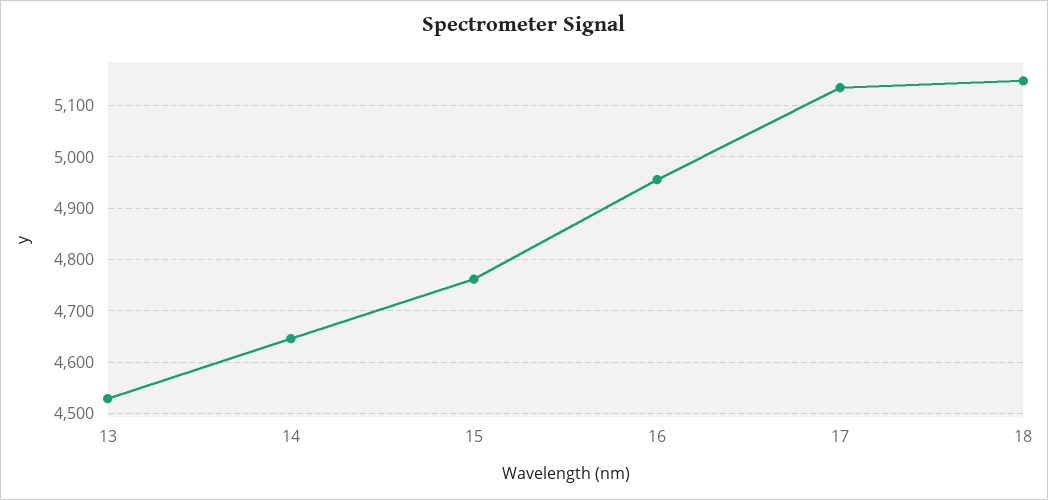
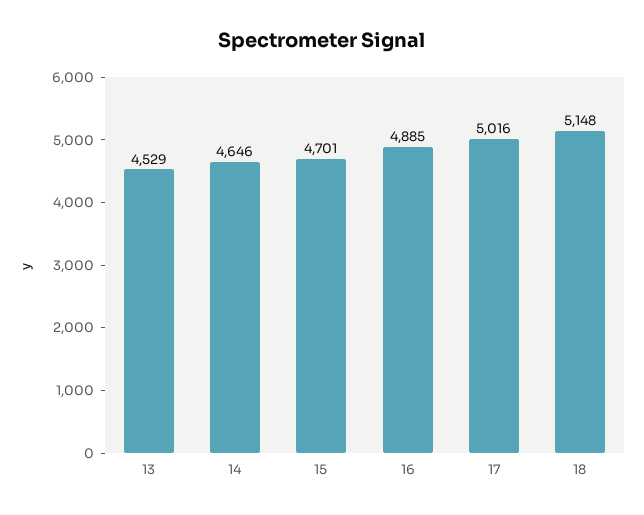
15: 4760 -> 4701
16: 4960 -> 4885
17: 5140 -> 5016

